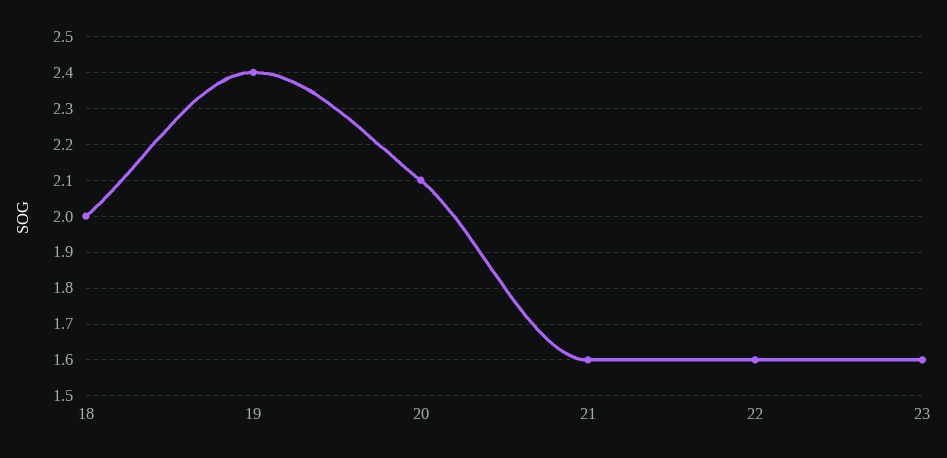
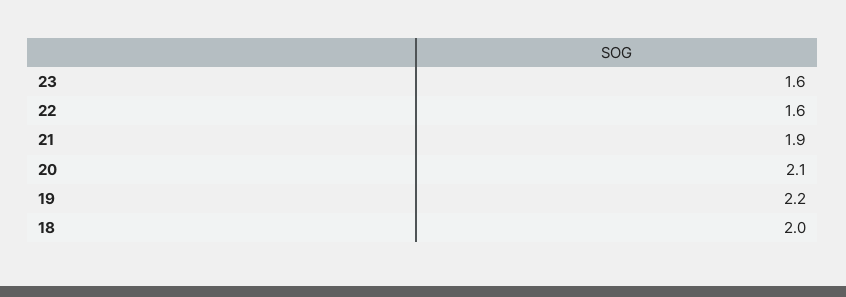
19: 2.4 -> 2.2
21: 1.6 -> 1.9

